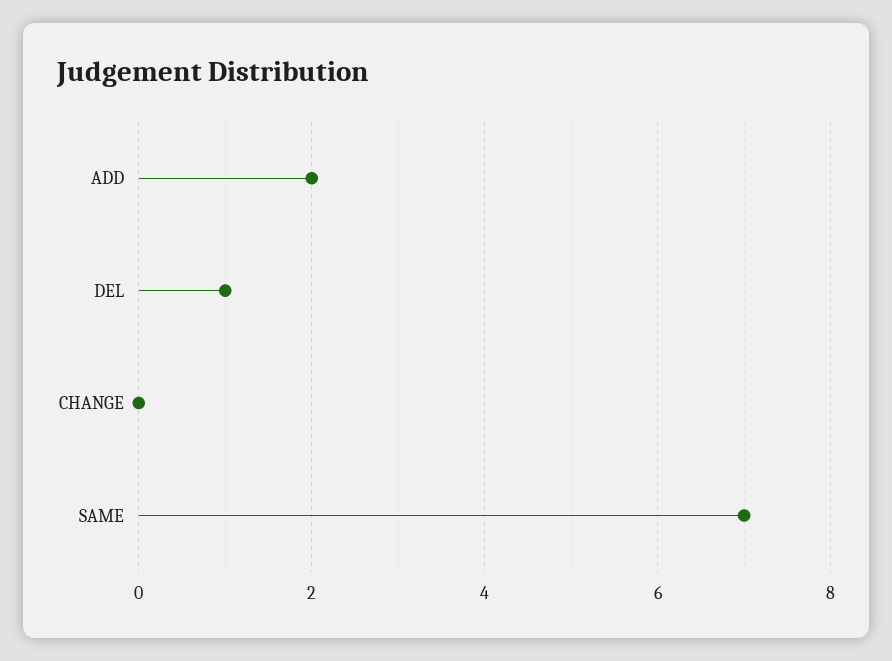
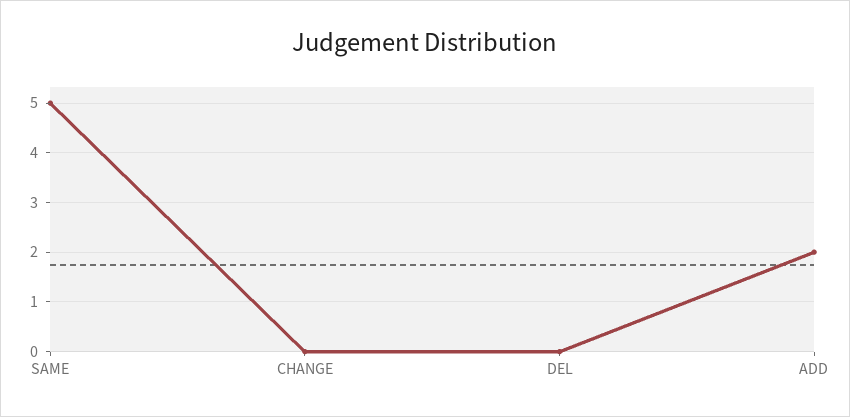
DEL: 1 -> 0
SAME: 7 -> 5

